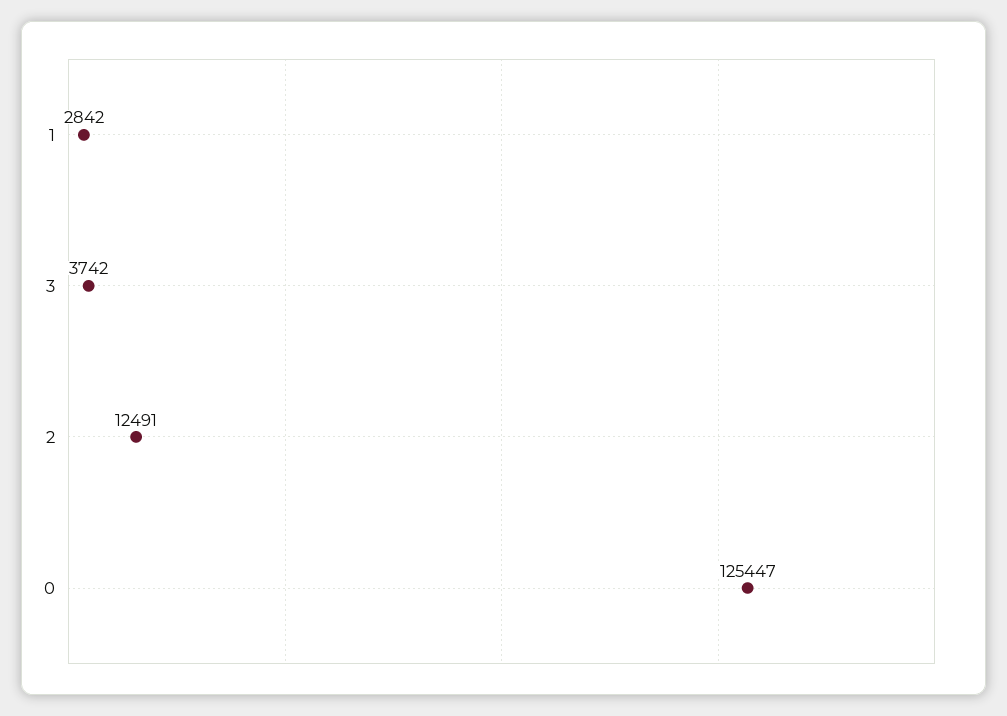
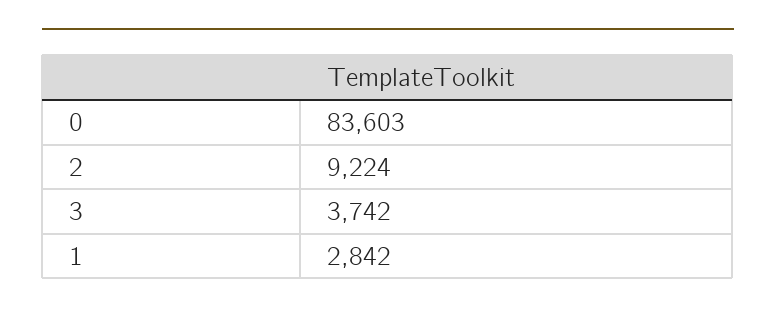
2: 12491 -> 9224
0: 125447 -> 83603

